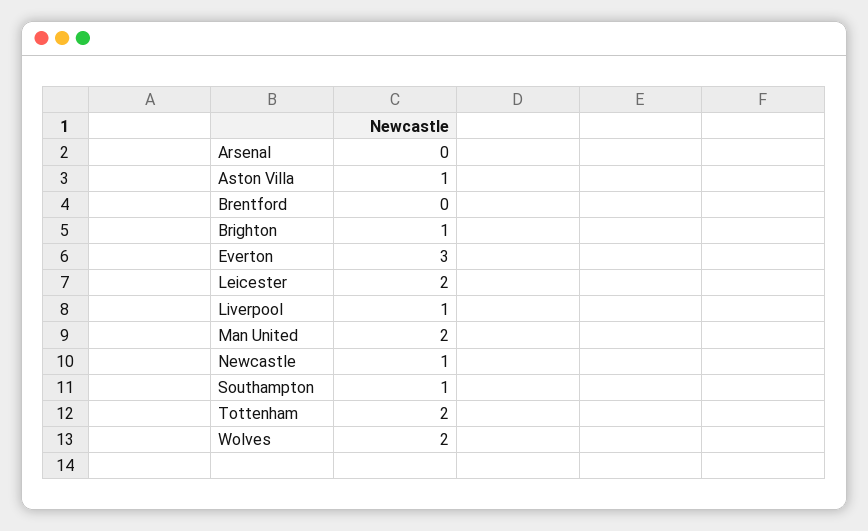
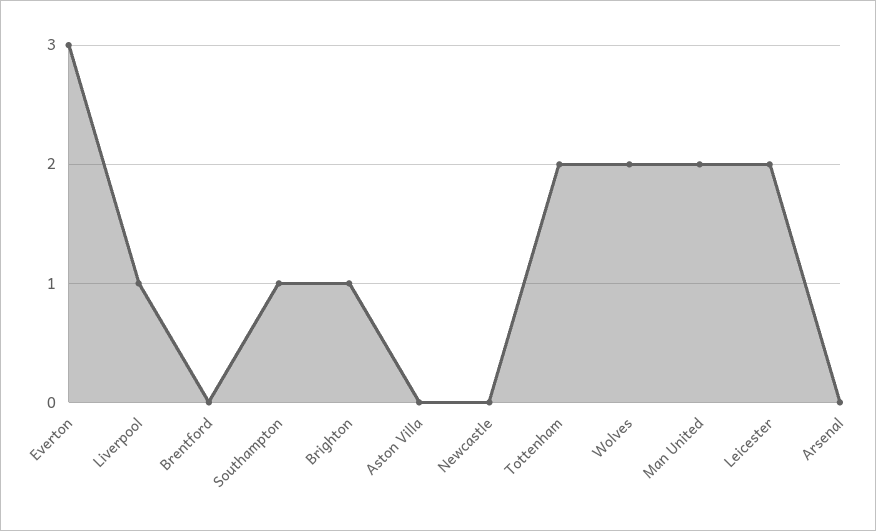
Aston Villa: 1 -> 0
Newcastle: 1 -> 0

